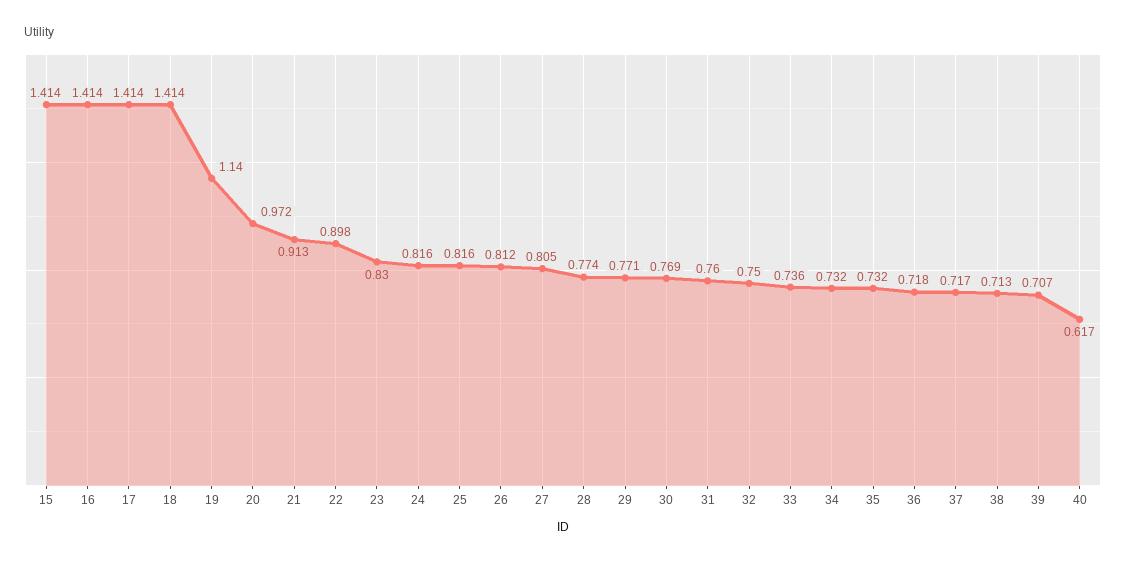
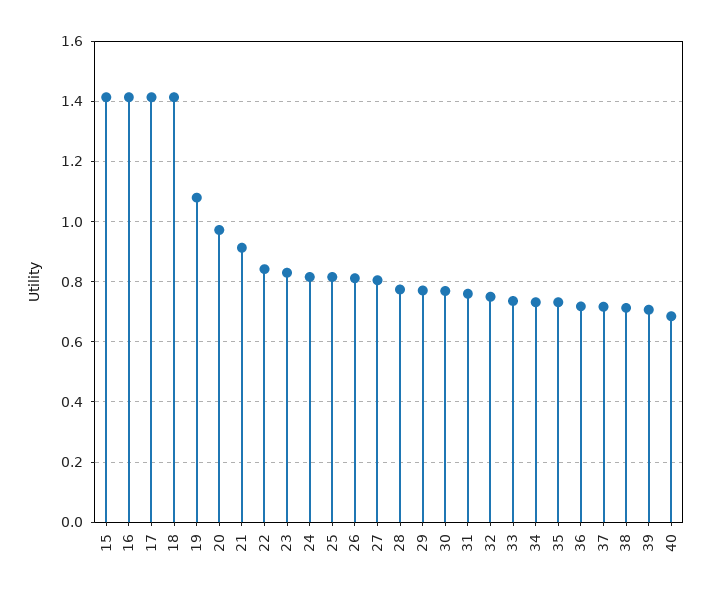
19: 1.14 -> 1.08
22: 0.898 -> 0.84
40: 0.617 -> 0.68

